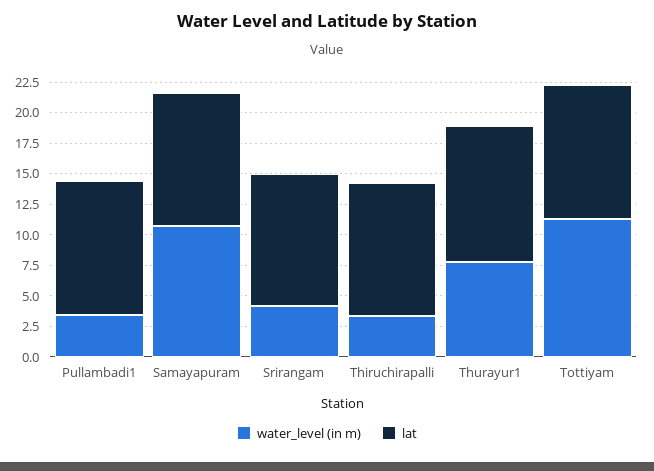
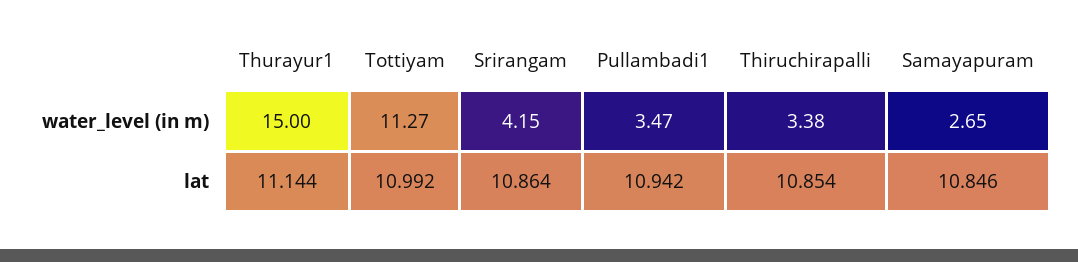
water_level (in m), Samayapuram: 10 -> 2.65
water_level (in m), Thurayur1: 7.5 -> 15

